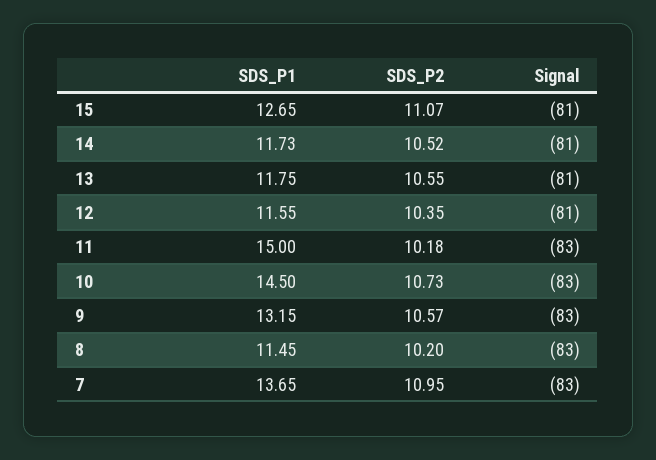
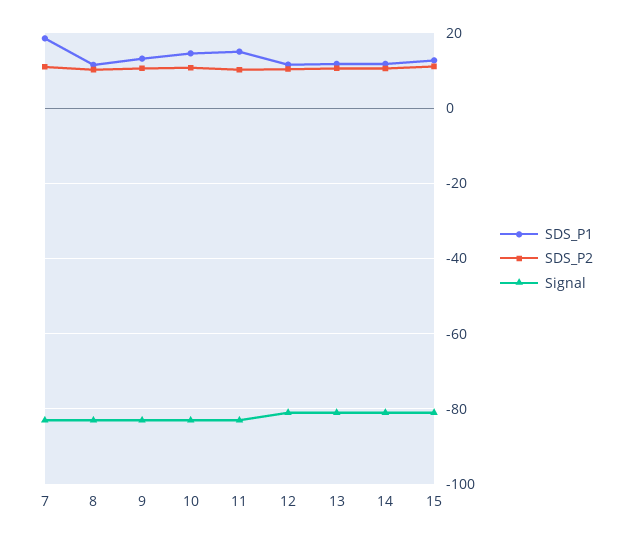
SDS_P1, 7: 13.65 -> 18

